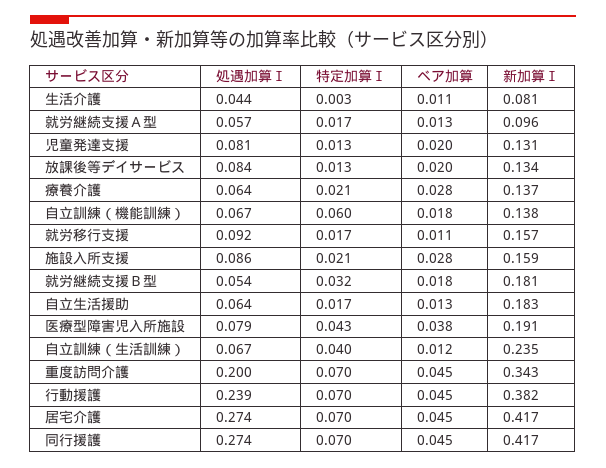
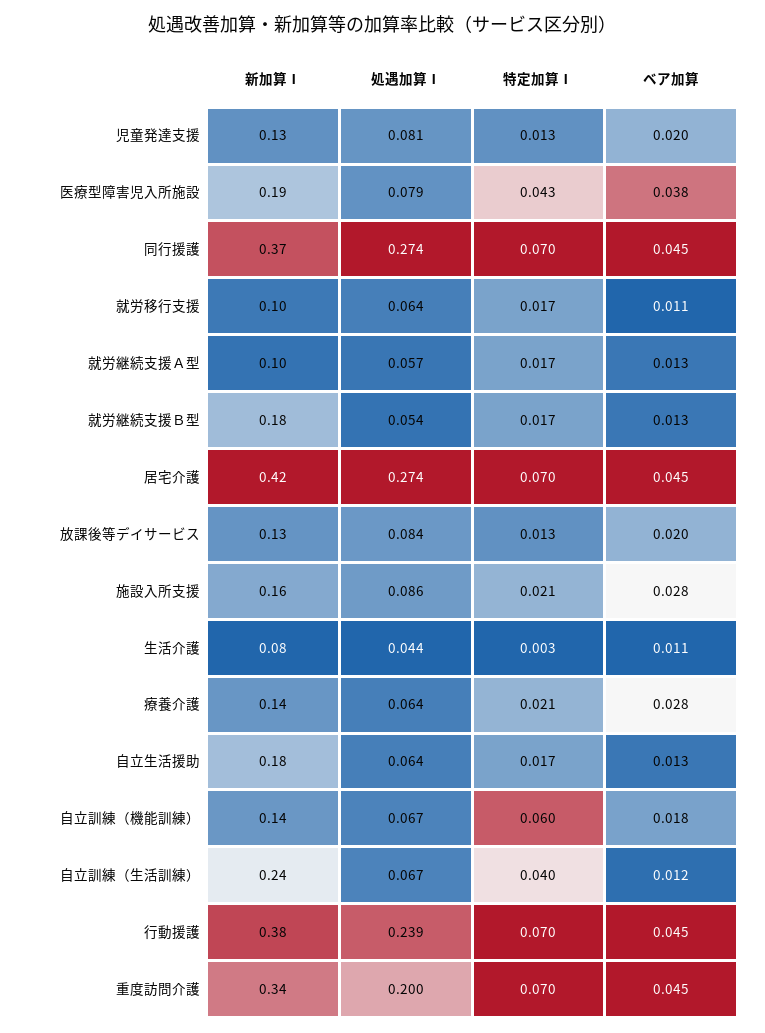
処遇加算Ⅰ, 就労移行支援: 0.092 -> 0.064
新加算Ⅰ, 就労移行支援: 0.157 -> 0.1
特定加算Ⅰ, 就労継続支援Ｂ型: 0.032 -> 0.017
ベア加算, 就労継続支援Ｂ型: 0.018 -> 0.013
新加算Ⅰ, 同行援護: 0.417 -> 0.37

